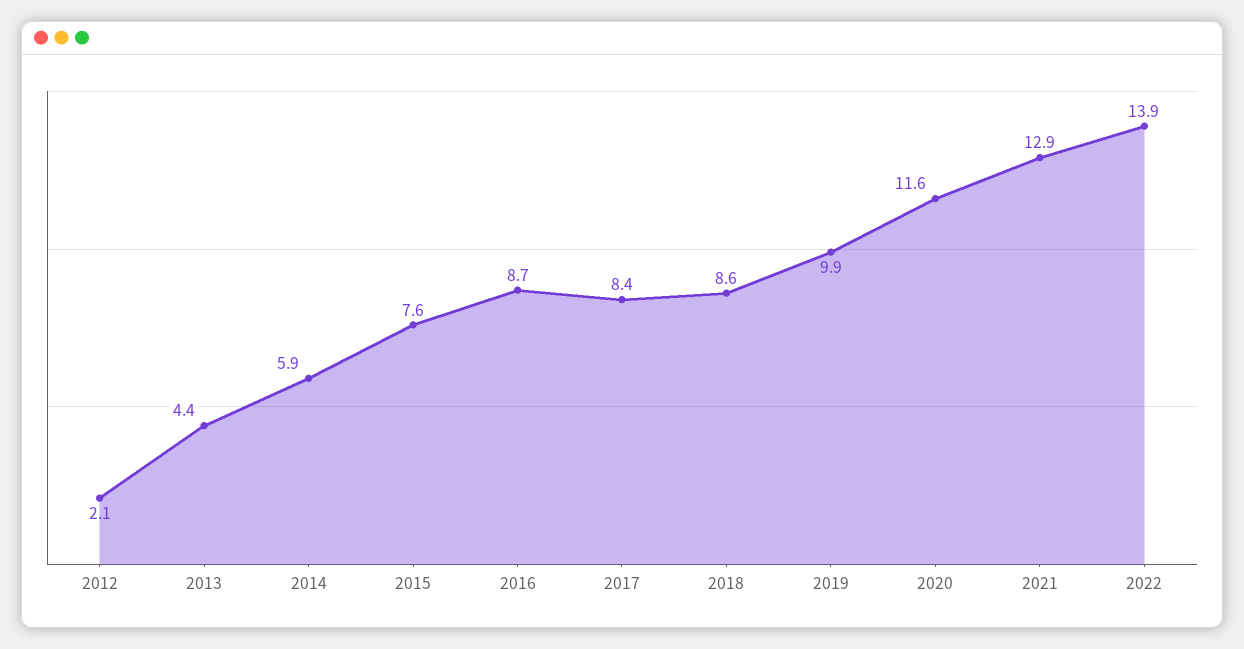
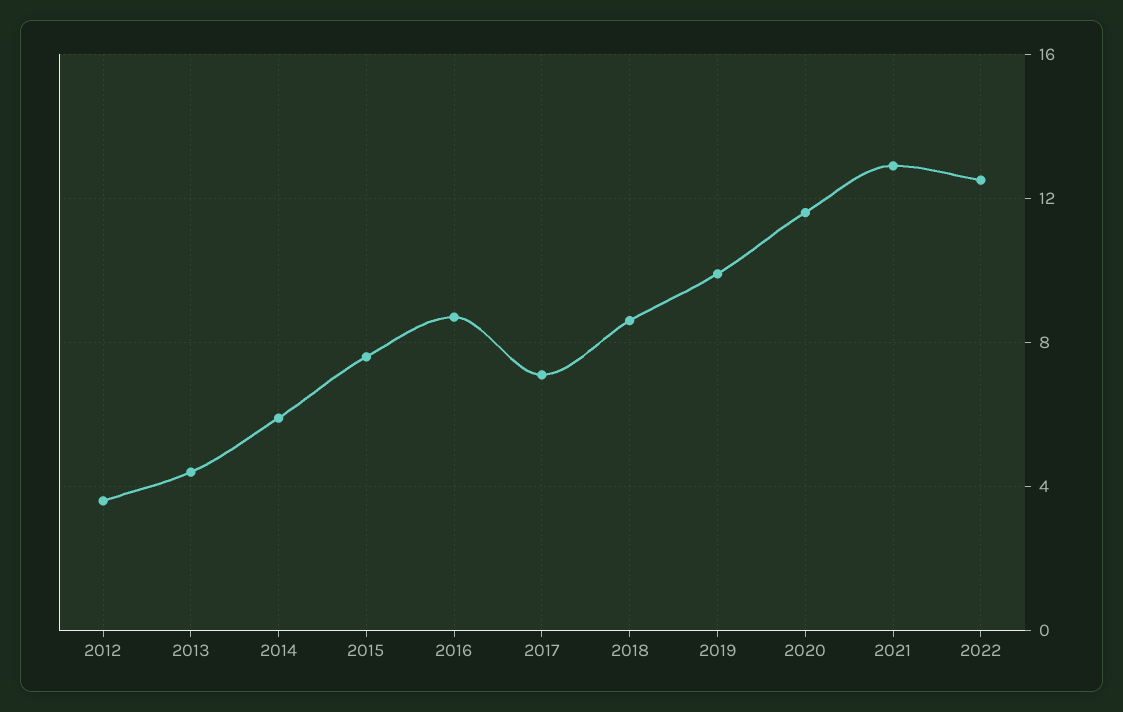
2012: 2.1 -> 3.5
2017: 8.4 -> 7
2022: 13.9 -> 12.5

